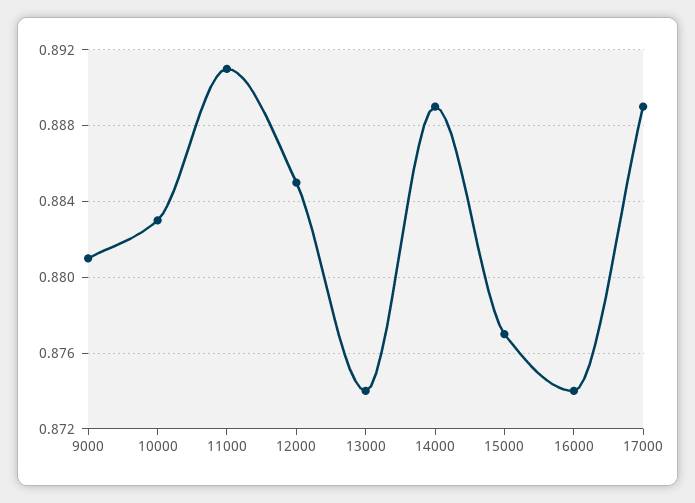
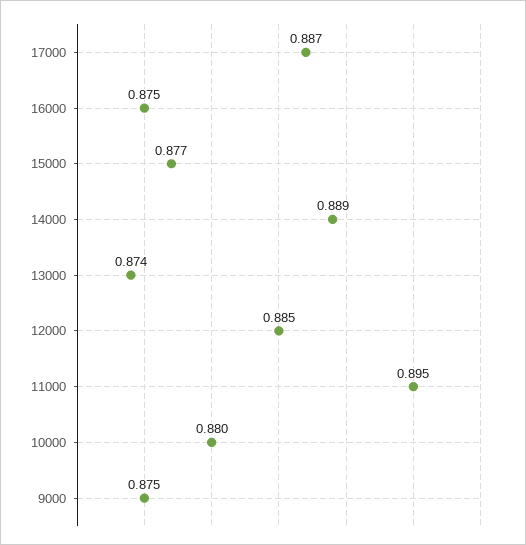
9000: 0.881 -> 0.875
10000: 0.883 -> 0.88
11000: 0.891 -> 0.895
16000: 0.874 -> 0.875
17000: 0.889 -> 0.887

